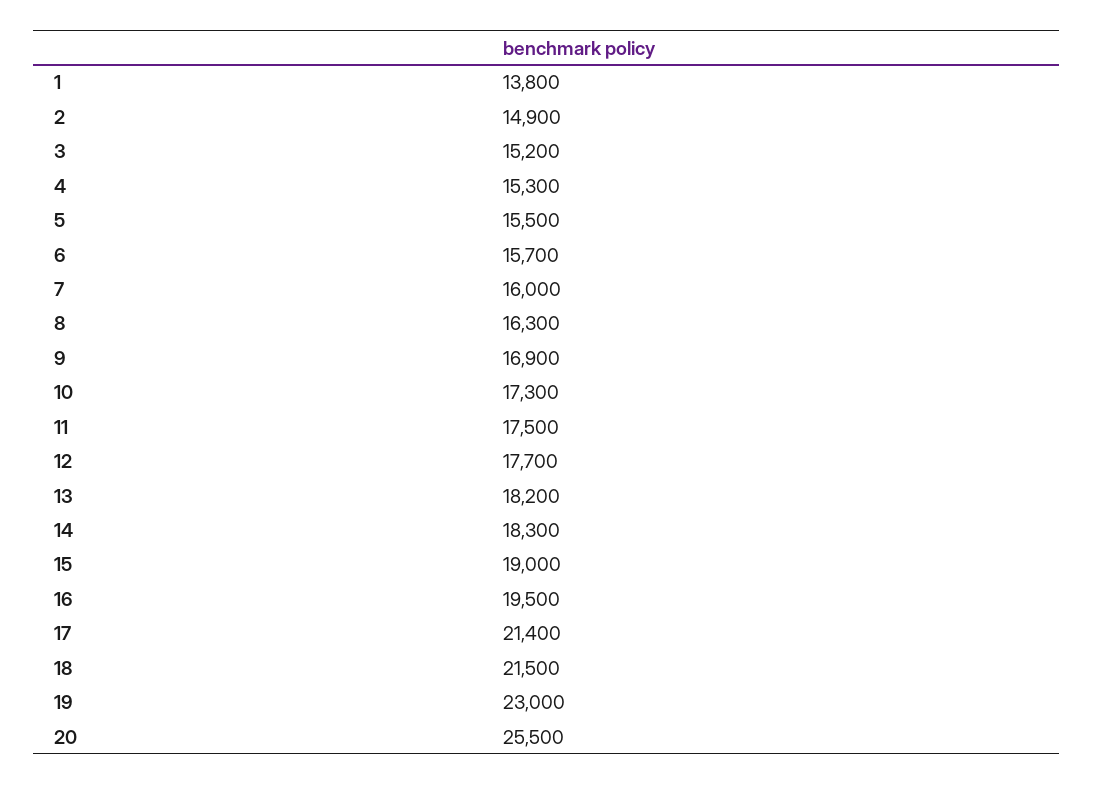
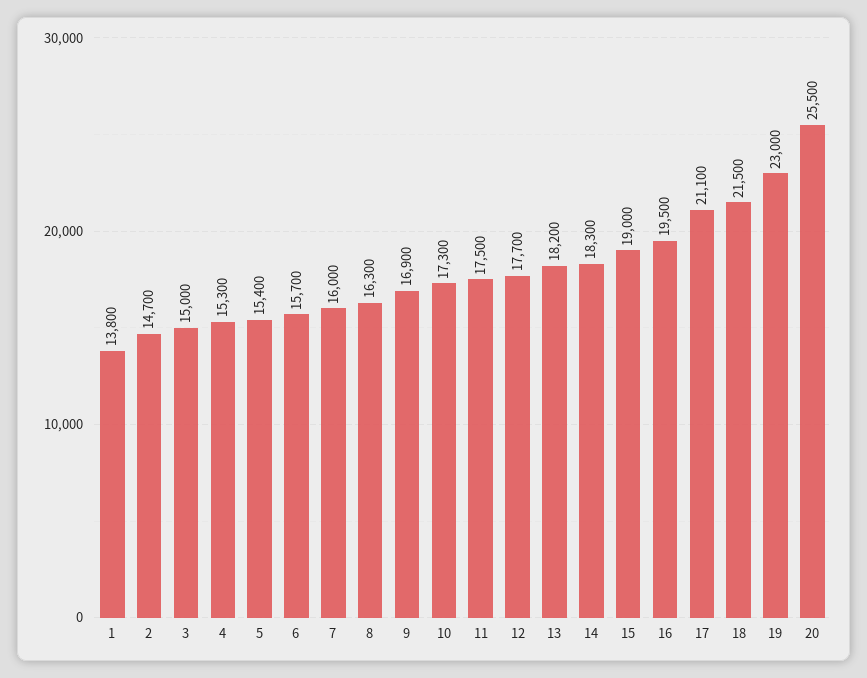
2: 14900 -> 14700
3: 15200 -> 15000
5: 15500 -> 15400
17: 21400 -> 21100

